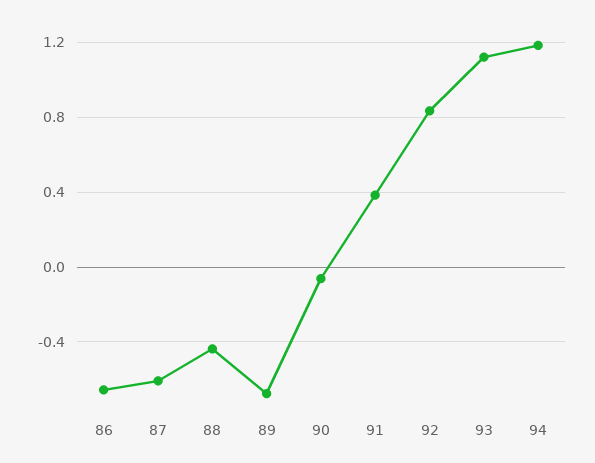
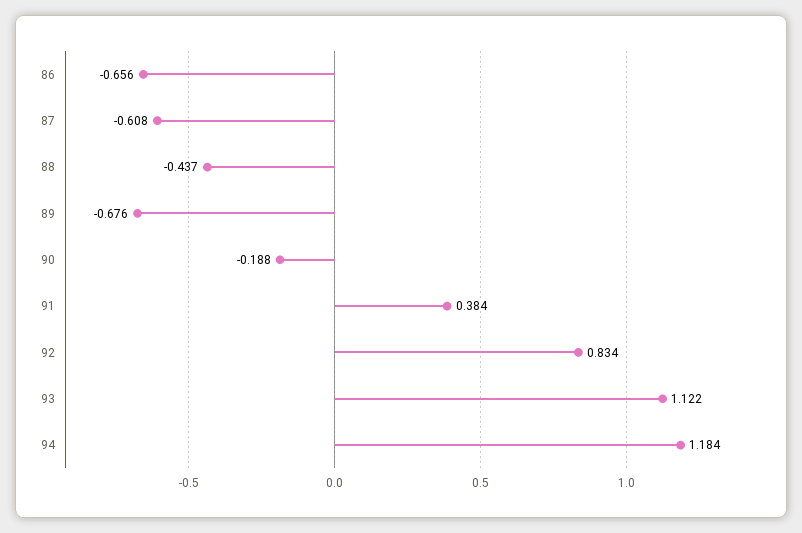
90: -0.05 -> -0.188

